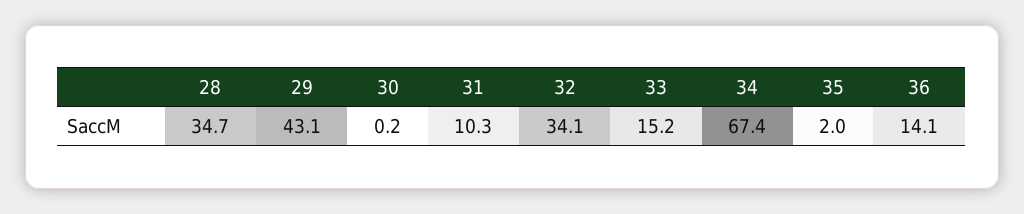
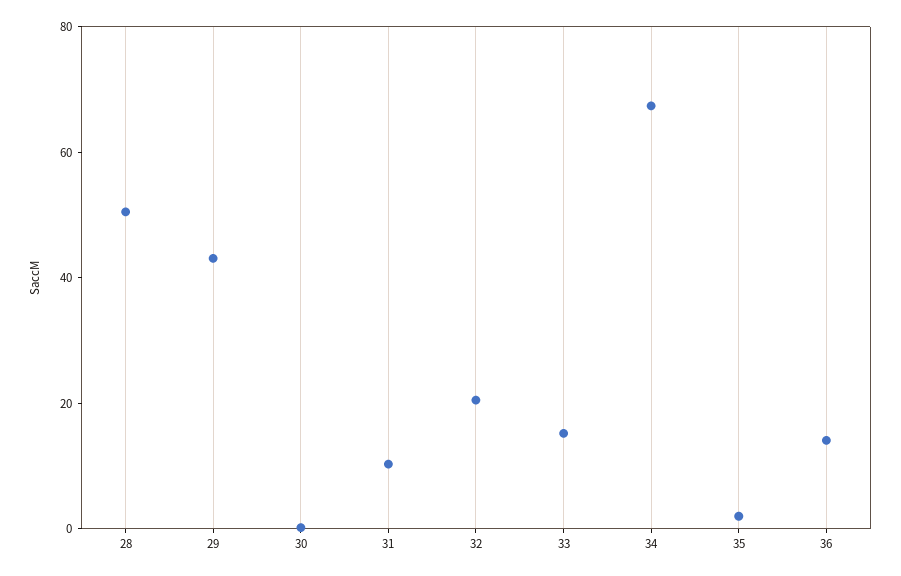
28: 34.7 -> 50
32: 34.1 -> 20

